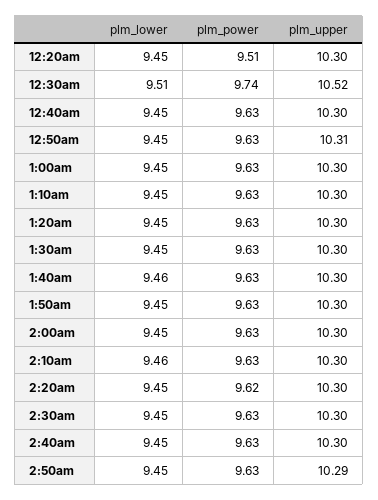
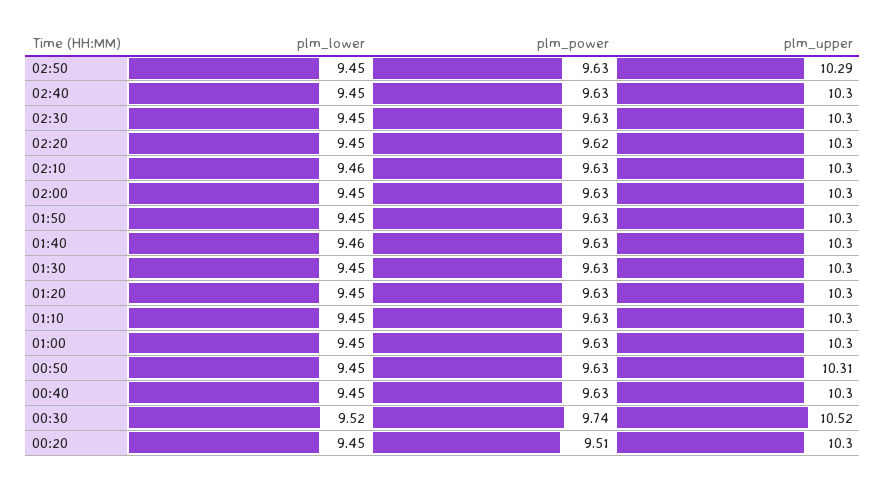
plm_lower, 12:30am: 9.51 -> 9.52

